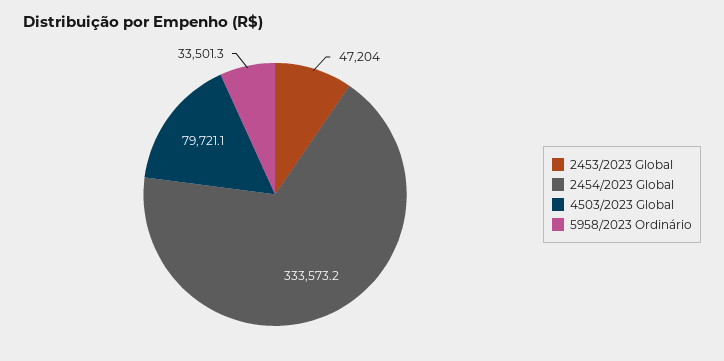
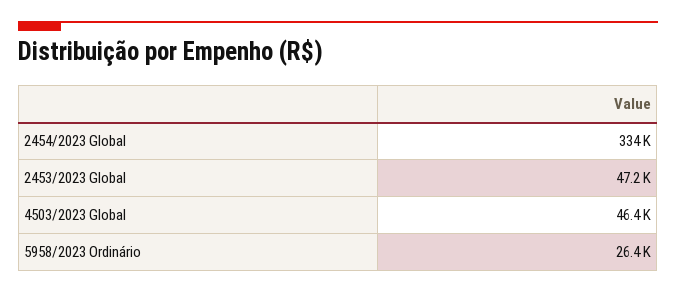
4503/2023 Global: 79721.1 -> 46400
5958/2023 Ordinário: 33501.3 -> 26400

